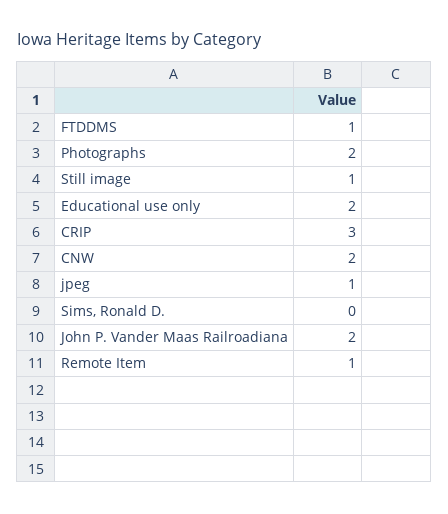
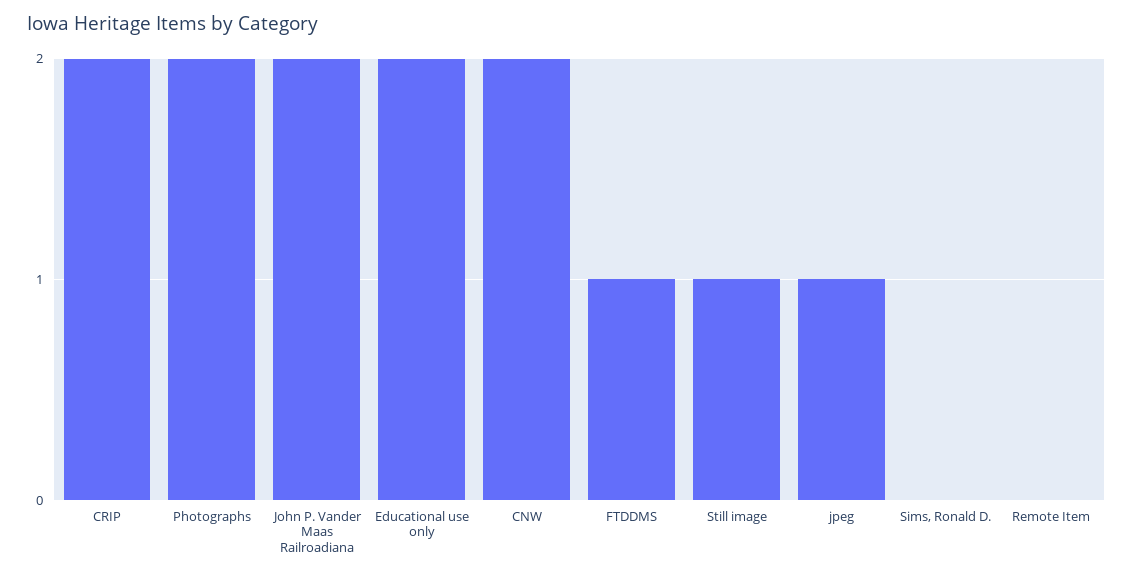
CRIP: 3 -> 2
Remote Item: 1 -> 0

